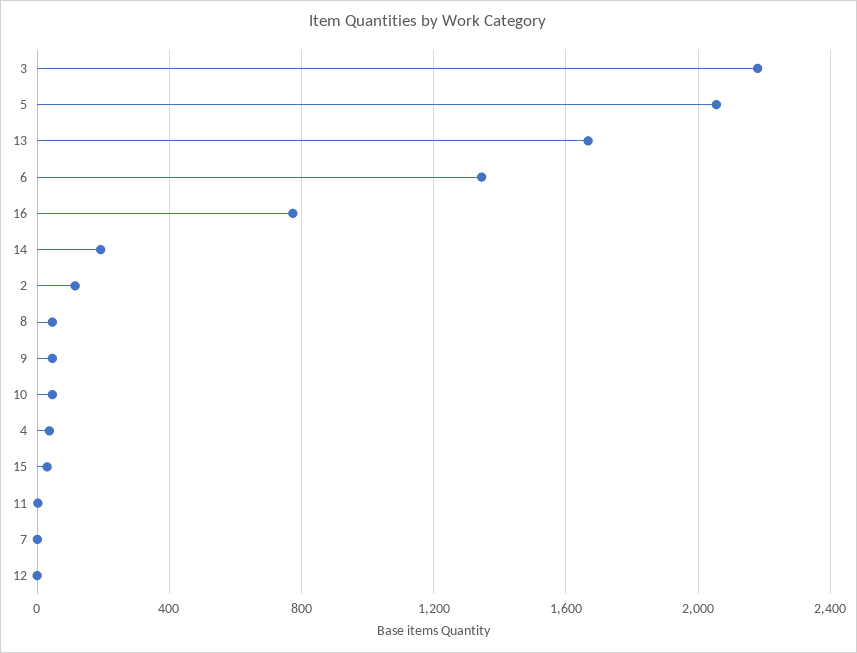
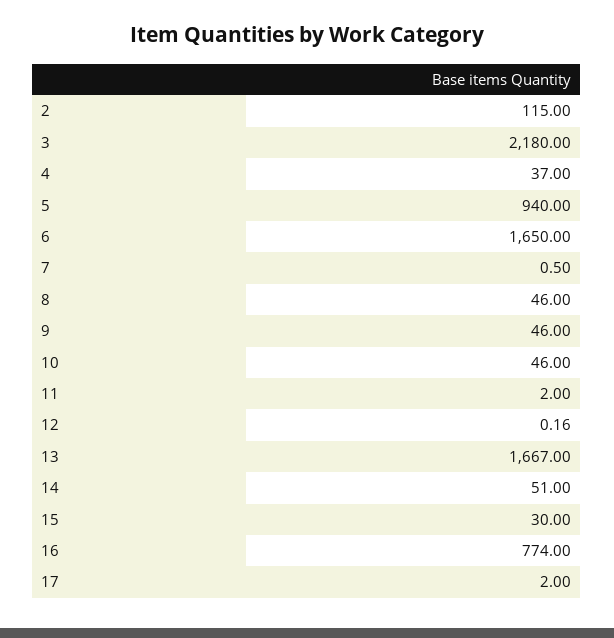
5: 2050 -> 940
6: 1350 -> 1650
14: 200 -> 51
17: none -> 2

